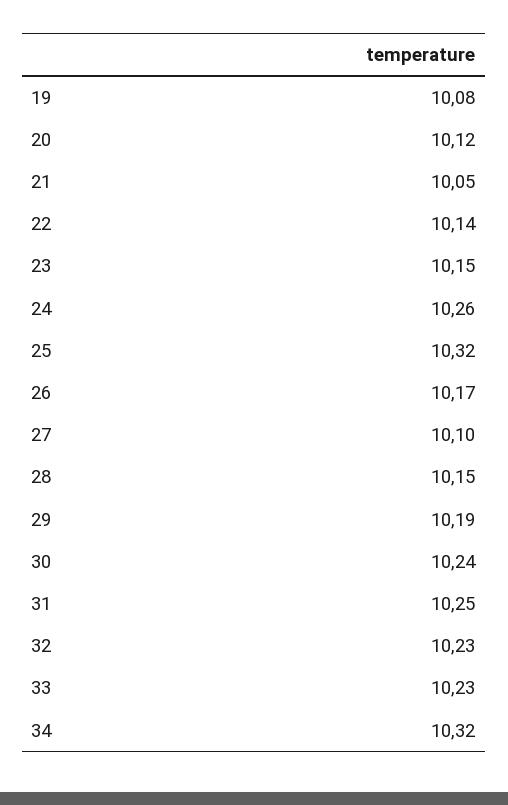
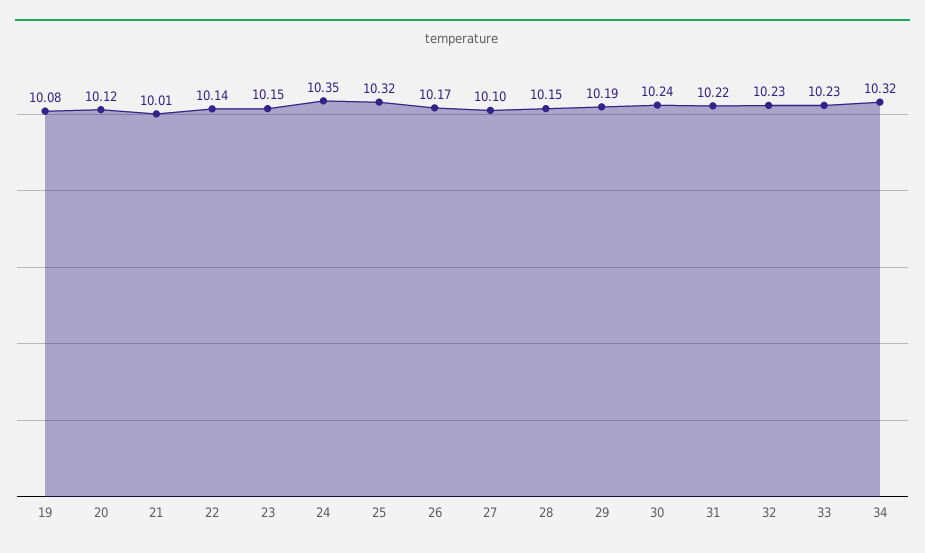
21: 10.05 -> 10.01
24: 10.26 -> 10.35
31: 10.25 -> 10.22

